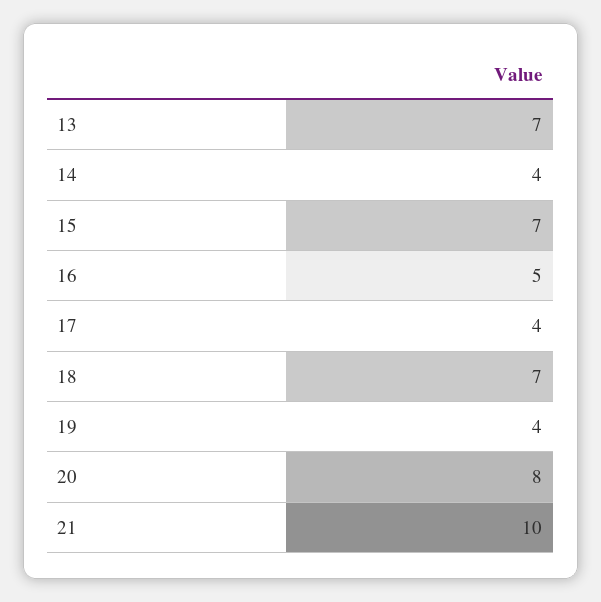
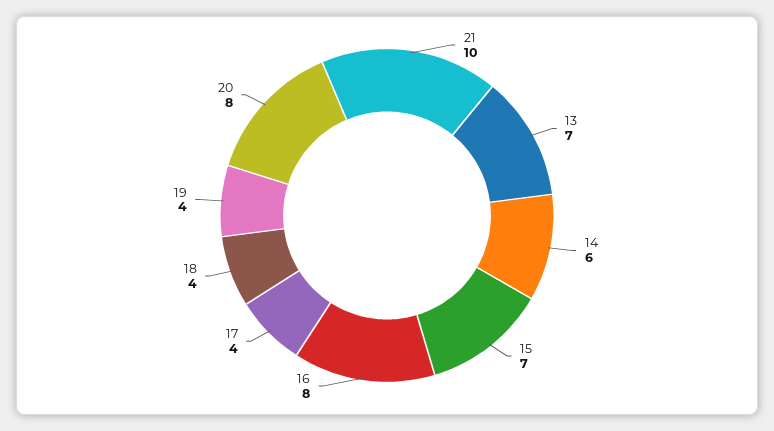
14: 4 -> 6
16: 5 -> 8
18: 7 -> 4

